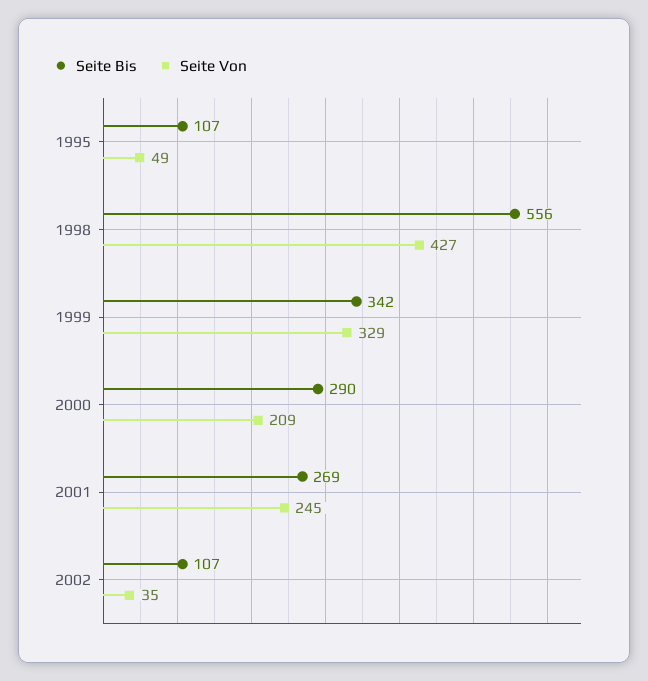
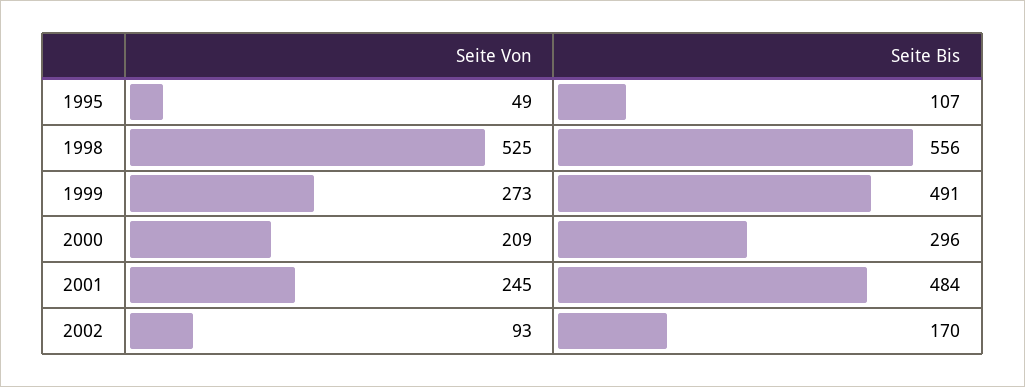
Seite Von, 1998: 427 -> 525
Seite Bis, 1999: 342 -> 491
Seite Von, 1999: 329 -> 273
Seite Bis, 2000: 290 -> 296
Seite Bis, 2001: 269 -> 484
Seite Bis, 2002: 107 -> 170
Seite Von, 2002: 35 -> 93

